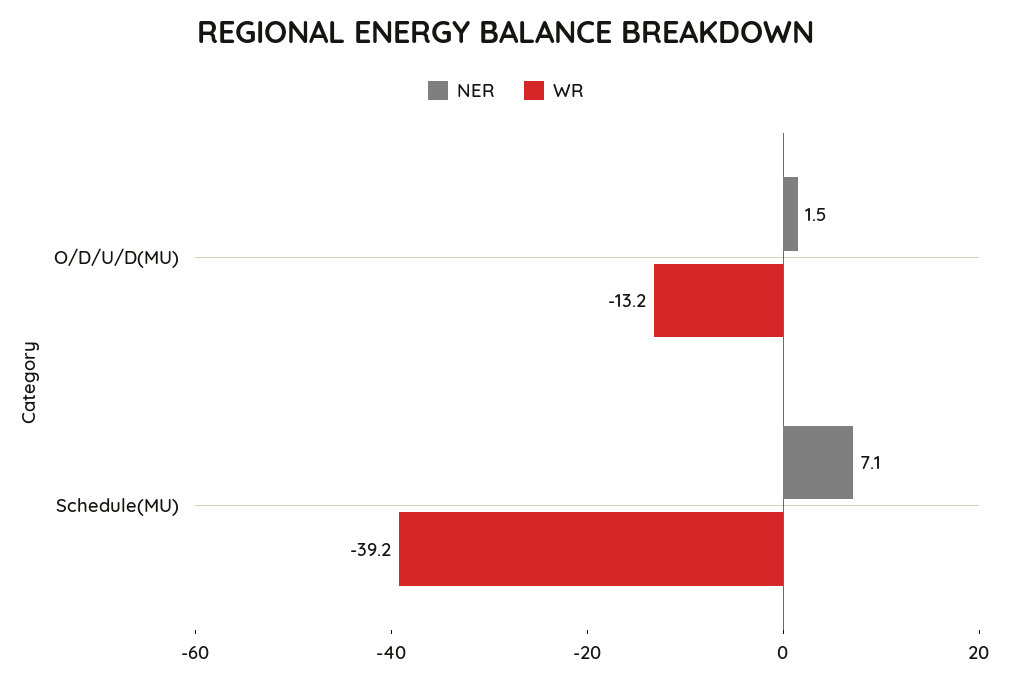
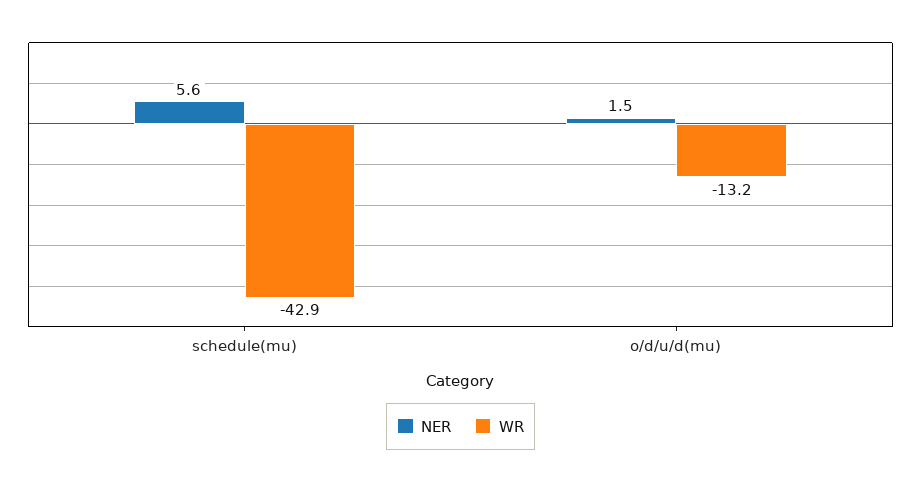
NER, Schedule(MU): 7.1 -> 5.6
WR, Schedule(MU): -39.2 -> -42.9

